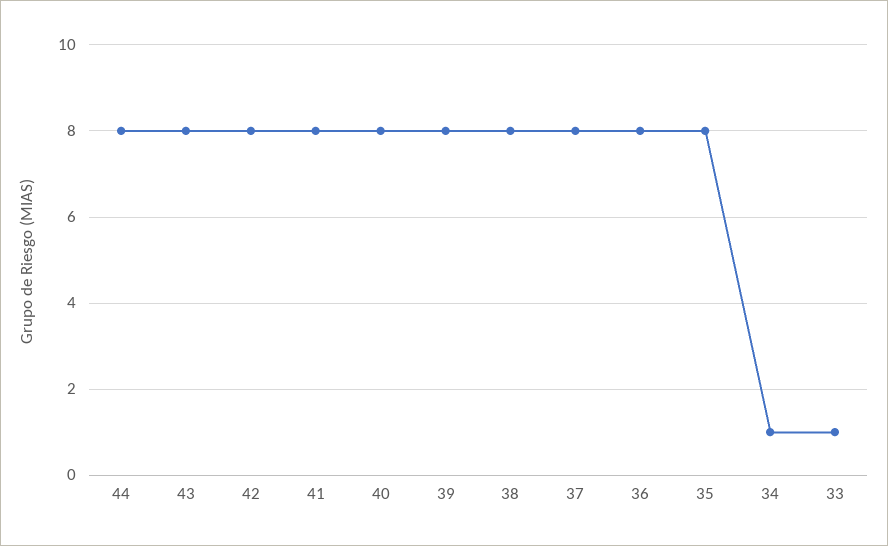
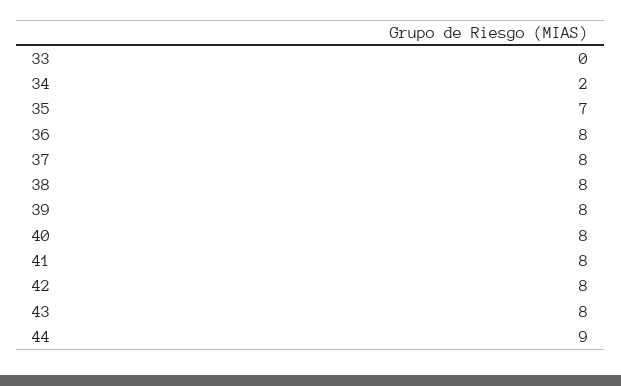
44: 8 -> 9
35: 8 -> 7
34: 1 -> 2
33: 1 -> 0

